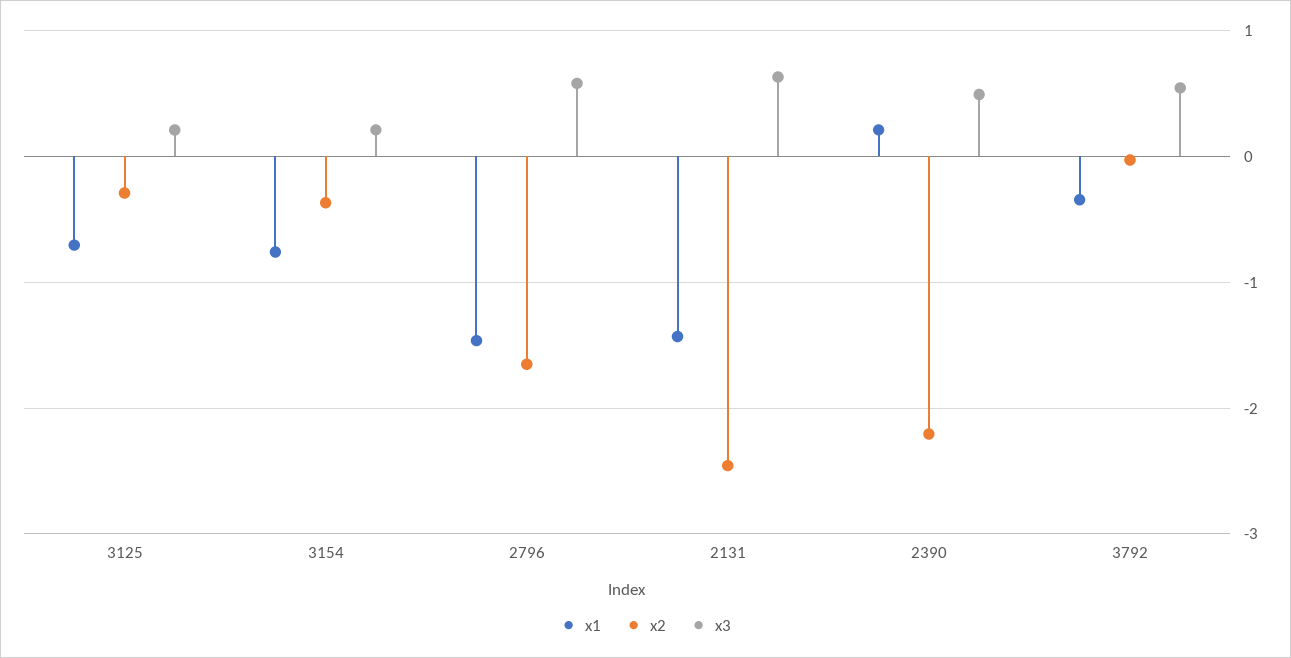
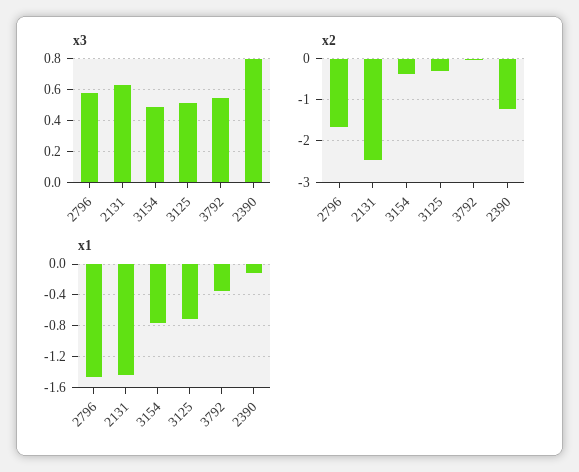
x3, 3125: 0.2 -> 0.5
x3, 3154: 0.2 -> 0.5
x1, 2390: 0.2 -> -0.1
x2, 2390: -2.2 -> -1.2
x3, 2390: 0.5 -> 0.8

